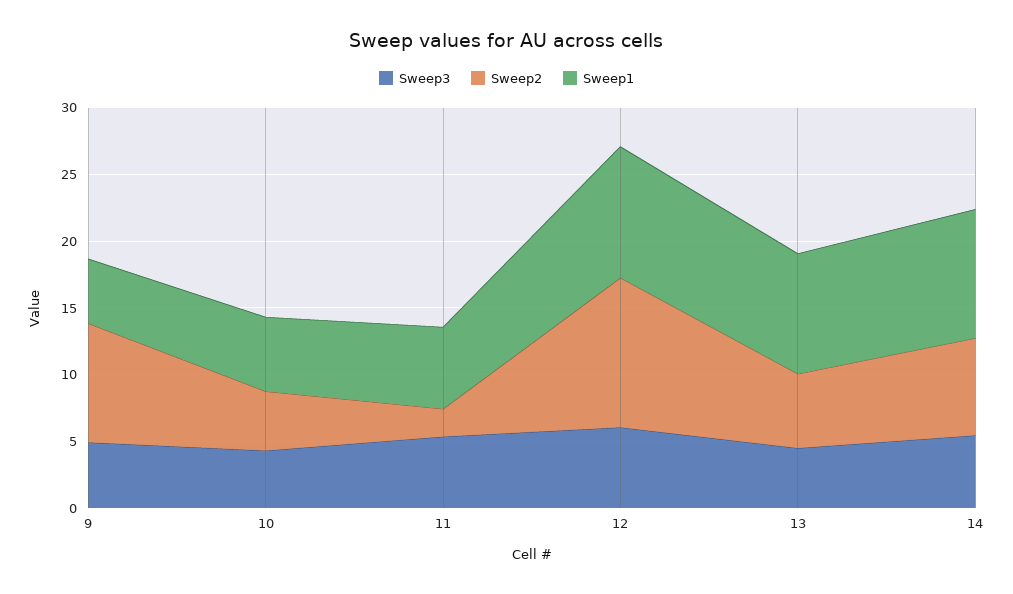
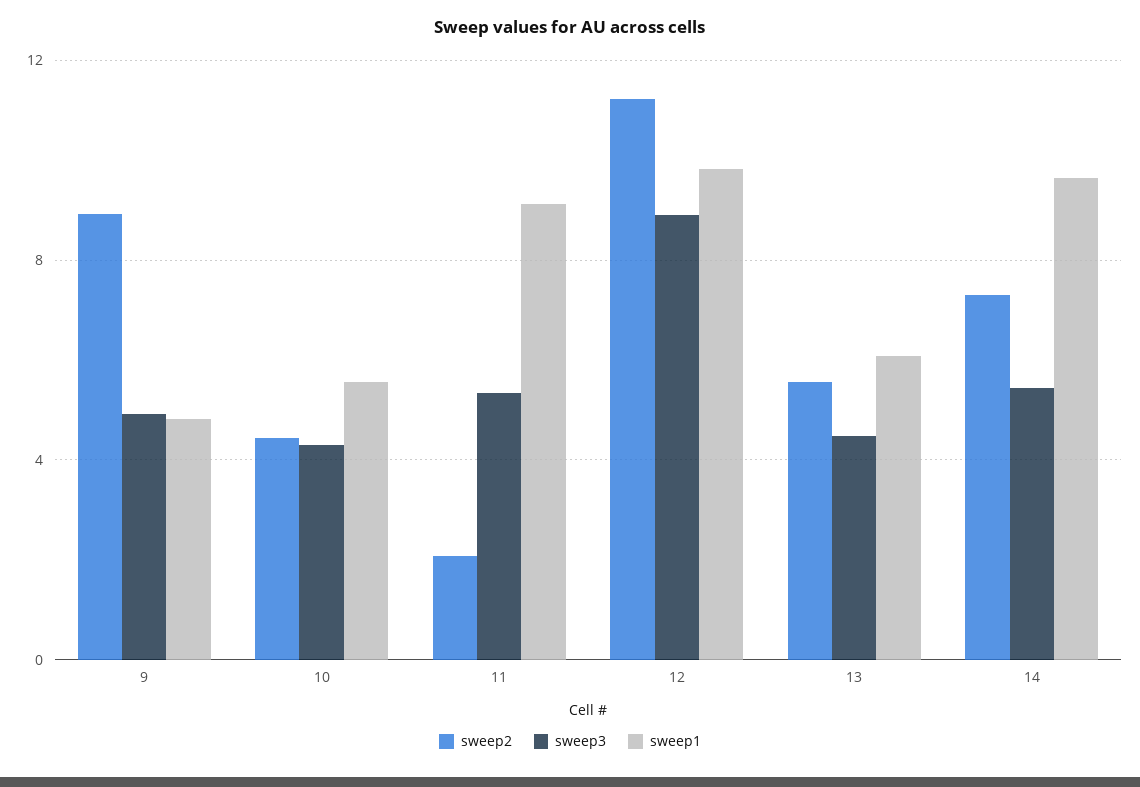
Sweep1, 11: 6 -> 9
Sweep3, 12: 6 -> 9
Sweep1, 13: 9 -> 6

